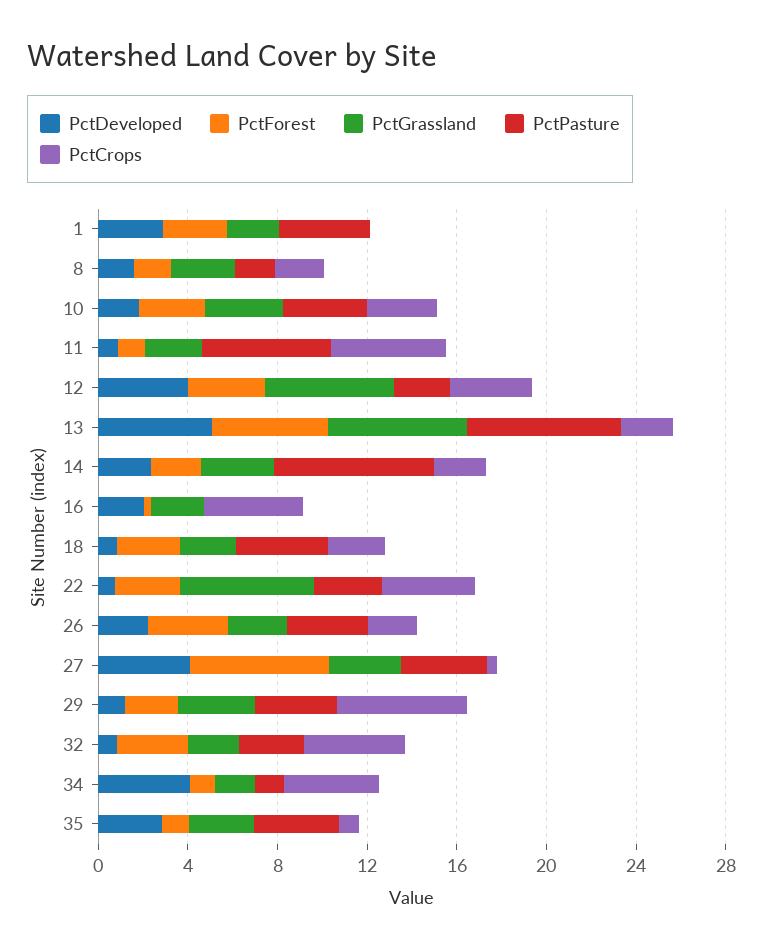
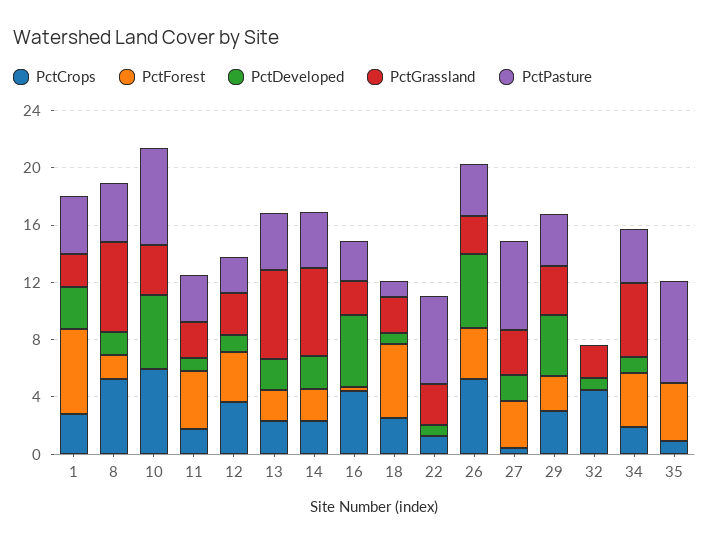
PctForest, 1: 3 -> 6
PctCrops, 1: 0 -> 3
PctGrassland, 8: 3 -> 6
PctPasture, 8: 2 -> 4
PctCrops, 8: 2 -> 5
PctDeveloped, 10: 2 -> 5
PctForest, 10: 3 -> 0
PctPasture, 10: 4 -> 7
PctCrops, 10: 3 -> 6
PctForest, 11: 1 -> 4
PctPasture, 11: 6 -> 3
PctCrops, 11: 5 -> 2
PctDeveloped, 12: 4 -> 1
PctGrassland, 12: 6 -> 3
PctDeveloped, 13: 5 -> 2
PctForest, 13: 5 -> 2
PctPasture, 13: 7 -> 4
PctGrassland, 14: 3 -> 6
PctPasture, 14: 7 -> 4
PctDeveloped, 16: 2 -> 5
PctPasture, 16: 0 -> 3
PctForest, 18: 3 -> 5
PctPasture, 18: 4 -> 1
PctForest, 22: 3 -> 0
PctGrassland, 22: 6 -> 3
PctPasture, 22: 3 -> 6
PctCrops, 22: 4 -> 1
PctDeveloped, 26: 2 -> 5
PctCrops, 26: 2 -> 5
PctDeveloped, 27: 4 -> 2
PctForest, 27: 6 -> 3
PctPasture, 27: 4 -> 6
PctDeveloped, 29: 1 -> 4
PctCrops, 29: 6 -> 3
PctForest, 32: 3 -> 0
PctPasture, 32: 3 -> 0
PctDeveloped, 34: 4 -> 1
PctForest, 34: 1 -> 4
PctGrassland, 34: 2 -> 5
PctPasture, 34: 1 -> 4
PctCrops, 34: 4 -> 2
PctDeveloped, 35: 3 -> 0
PctForest, 35: 1 -> 4
PctGrassland, 35: 3 -> 0
PctPasture, 35: 4 -> 7

